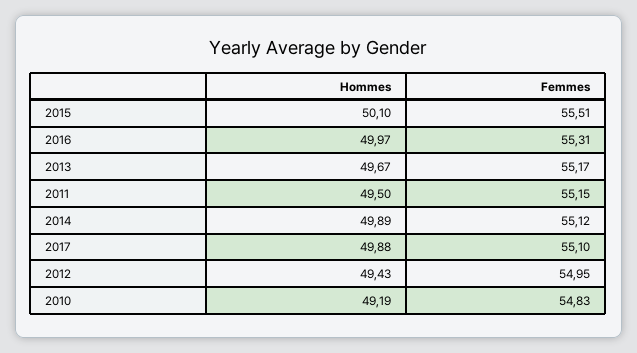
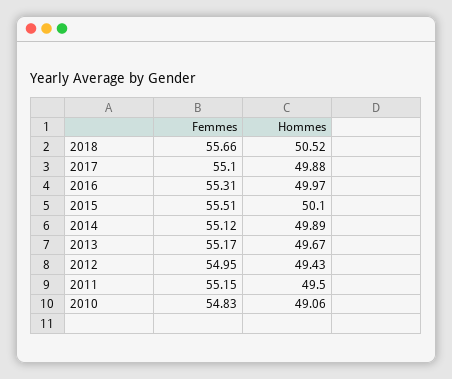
Hommes, 2010: 49.19 -> 49.06
Femmes, 2018: none -> 55.66
Hommes, 2018: none -> 50.52

